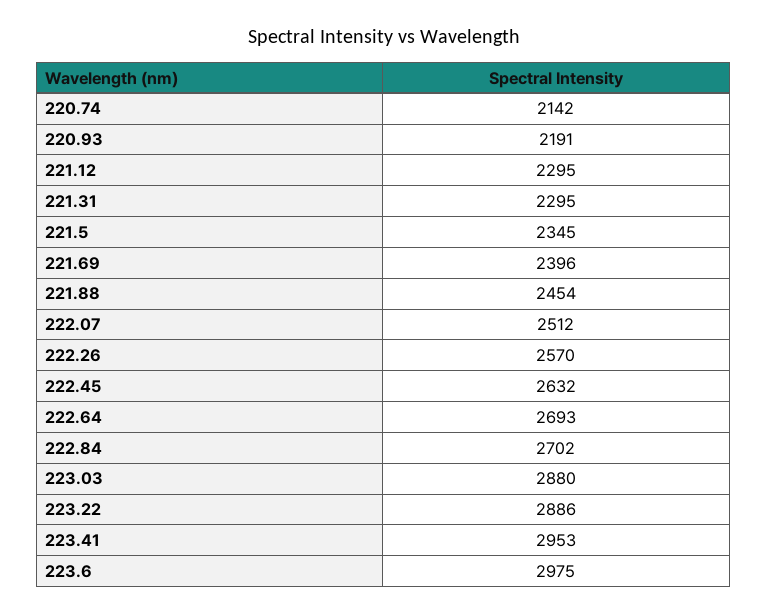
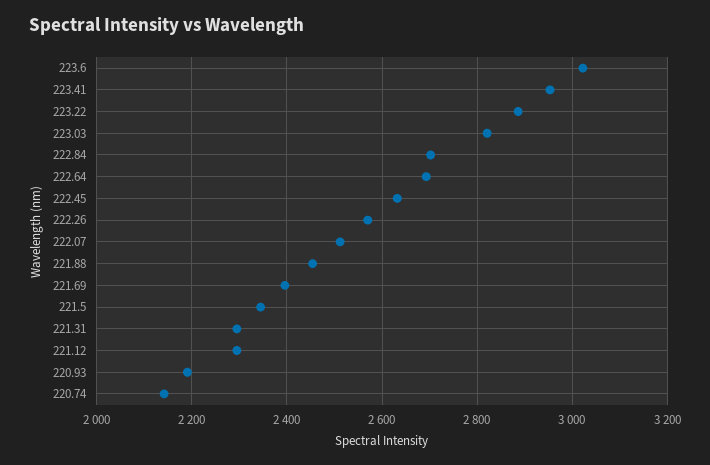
223.03: 2880 -> 2820
223.6: 2975 -> 3020

